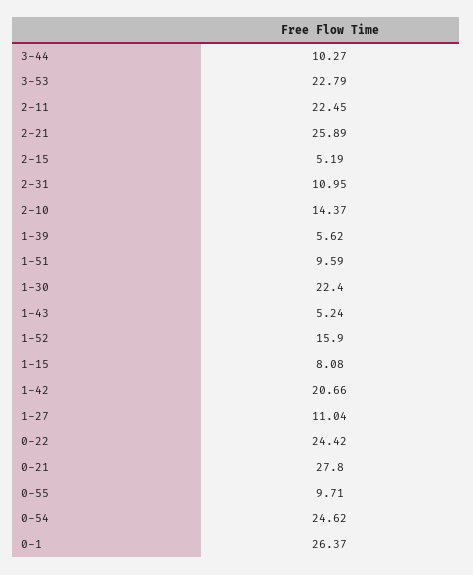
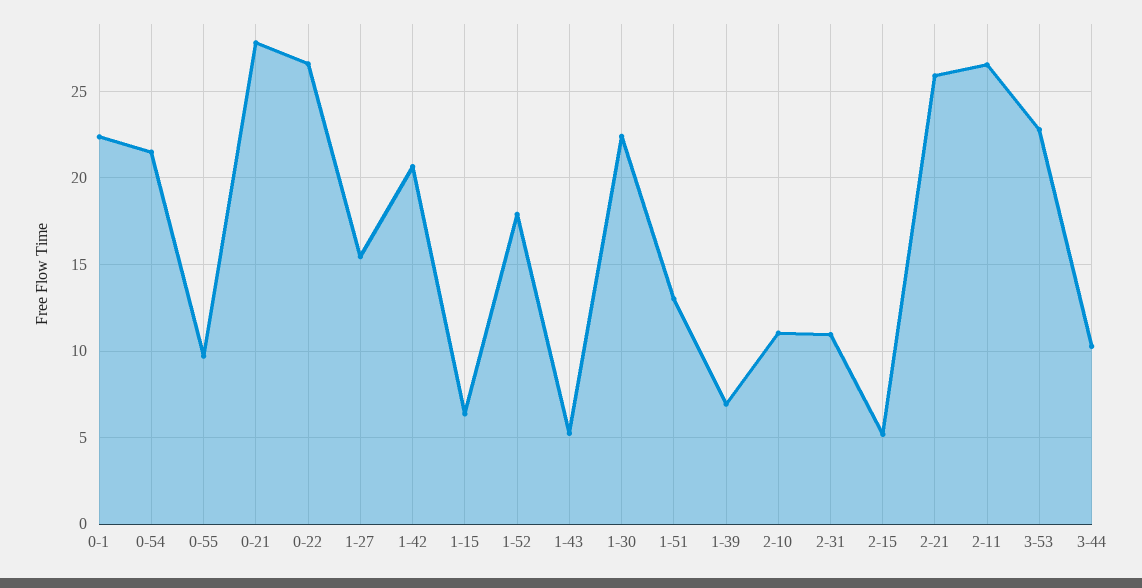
2-11: 22.45 -> 26.5
2-10: 14.37 -> 11
1-39: 5.62 -> 7
1-51: 9.59 -> 13
1-52: 15.9 -> 18
1-15: 8.08 -> 6.5
1-27: 11.04 -> 15.5
0-22: 24.42 -> 26.5
0-54: 24.62 -> 21.5
0-1: 26.37 -> 22.5

